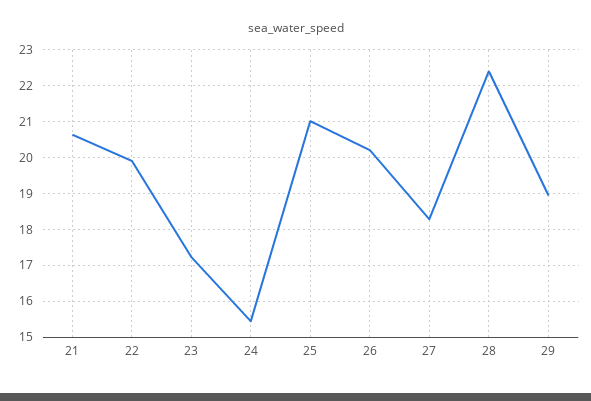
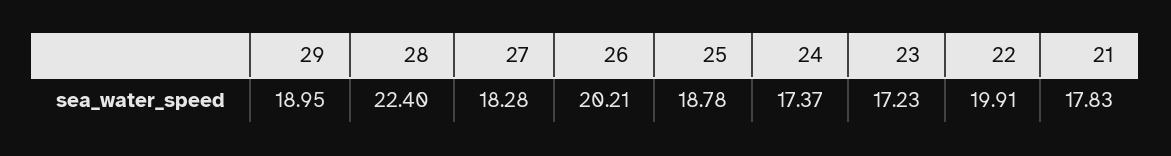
21: 20.6 -> 17.83
24: 15.4 -> 17.37
25: 21 -> 18.78

